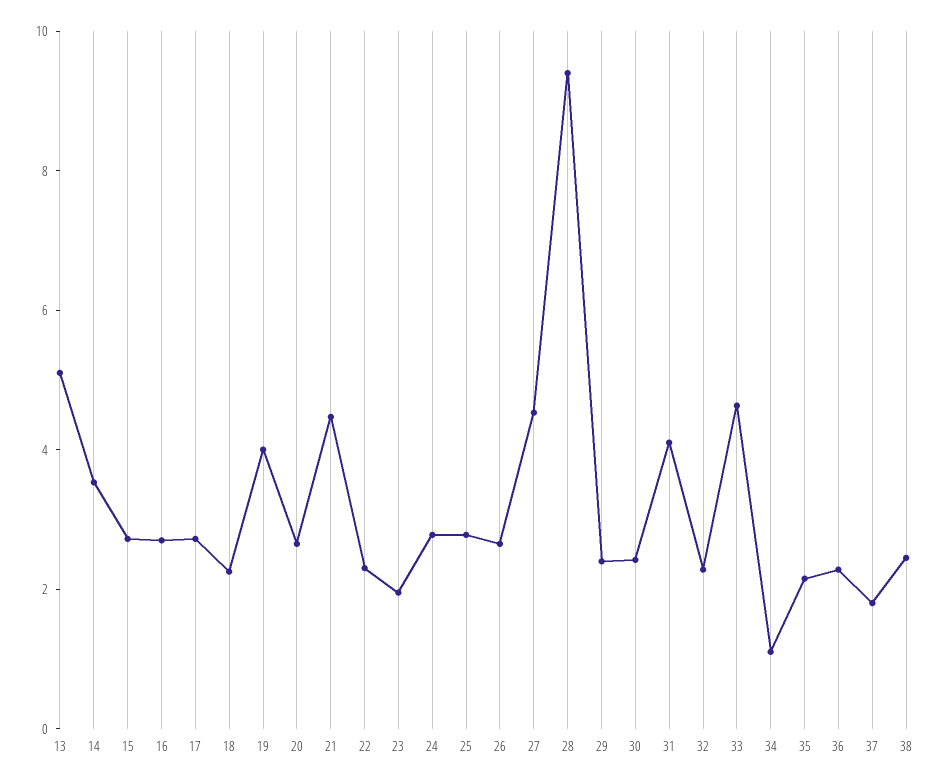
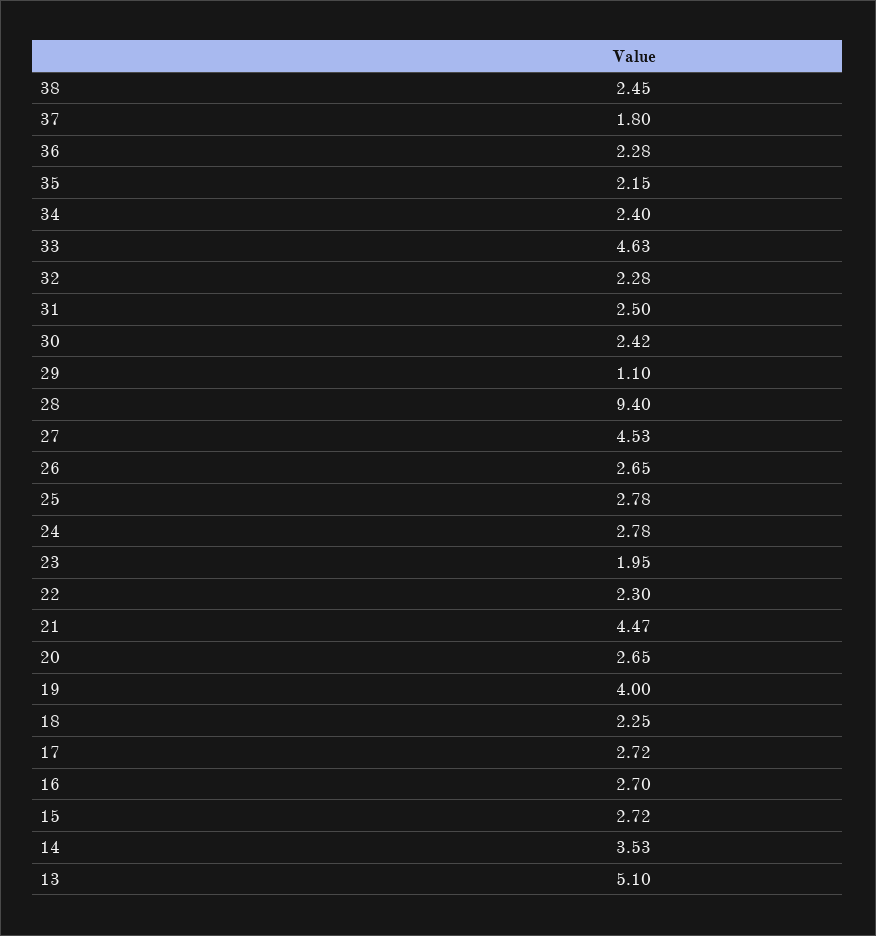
29: 2.5 -> 1.1
31: 4 -> 2.5
34: 1 -> 2.4

